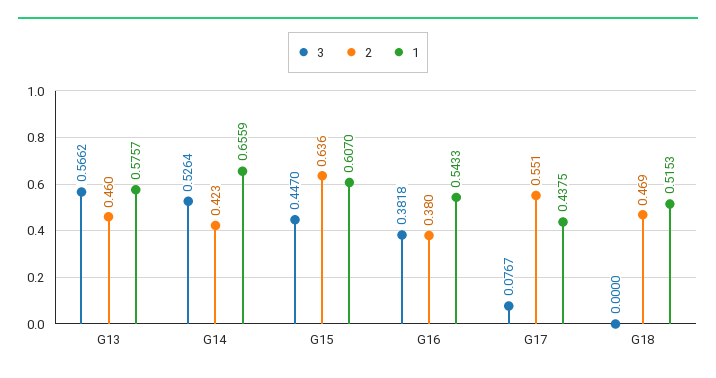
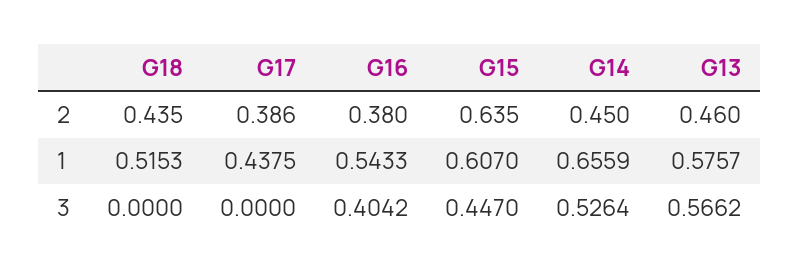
2, G14: 0.423 -> 0.45
2, G15: 0.636 -> 0.635
3, G16: 0.3818 -> 0.4042
3, G17: 0.0767 -> 0
2, G17: 0.551 -> 0.386
2, G18: 0.469 -> 0.435

